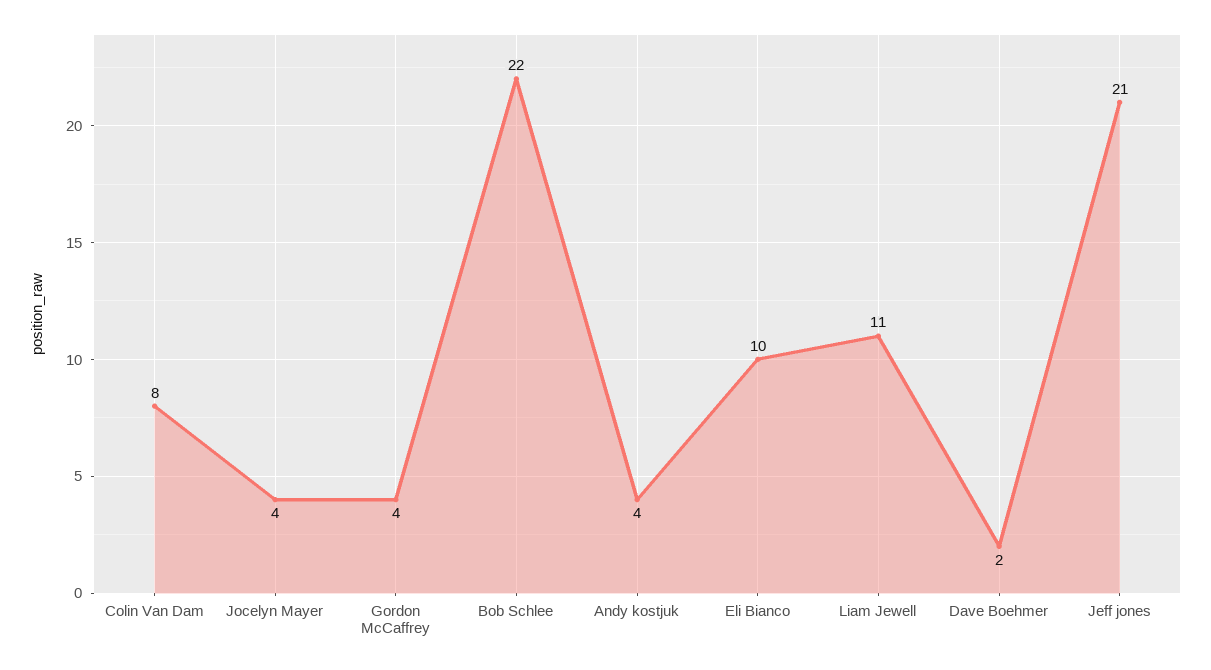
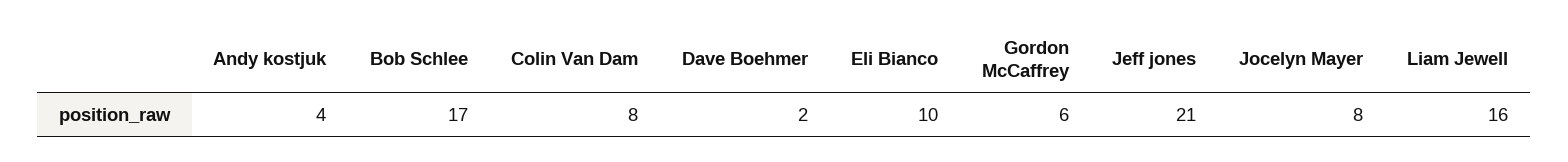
Jocelyn Mayer: 4 -> 8
Gordon McCaffrey: 4 -> 6
Bob Schlee: 22 -> 17
Liam Jewell: 11 -> 16

